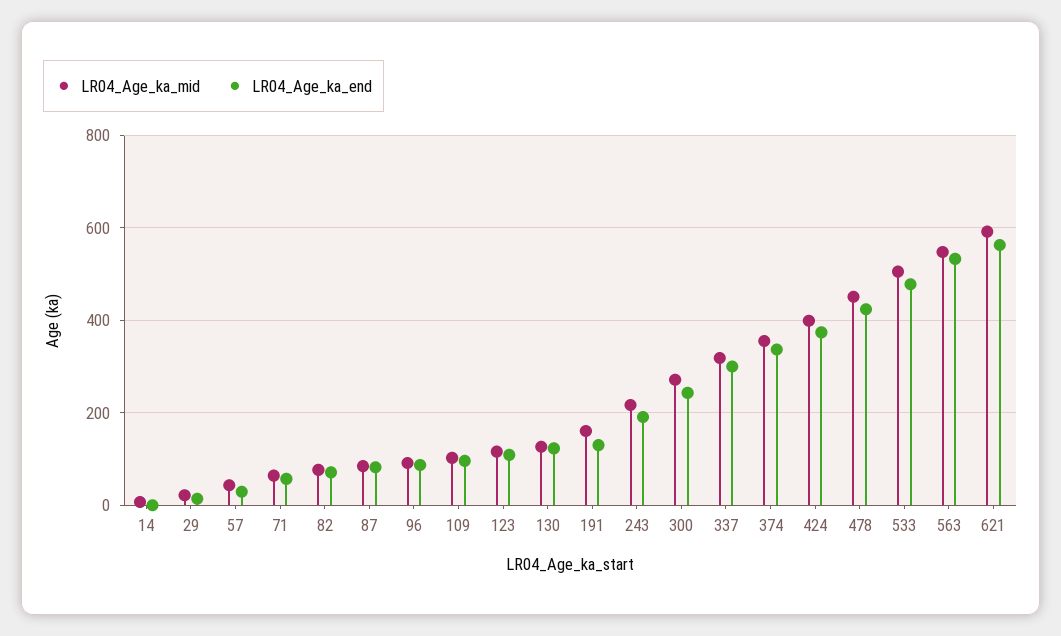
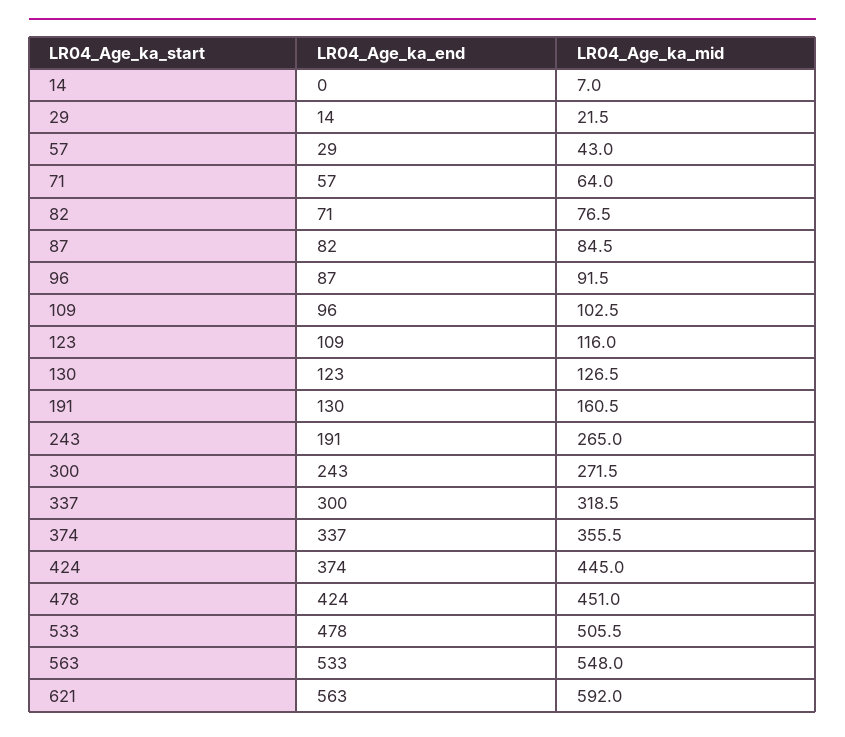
LR04_Age_ka_mid, 243: 220 -> 265
LR04_Age_ka_mid, 424: 400 -> 445

